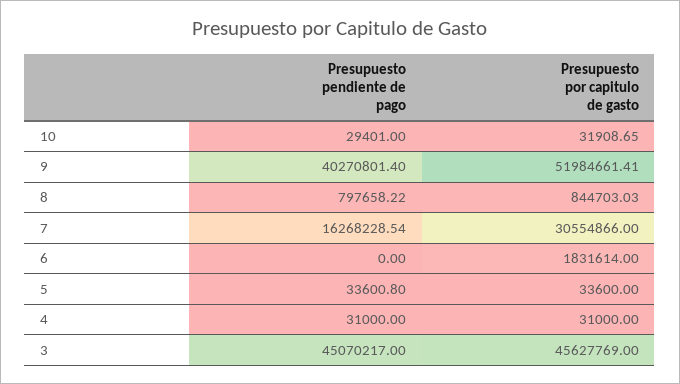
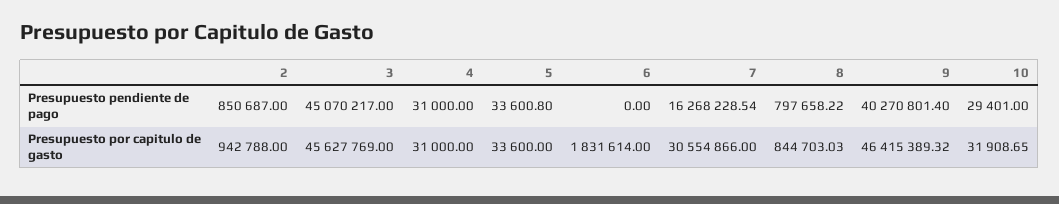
Presupuesto por capitulo de gasto, 9: 51984661.41 -> 46415389.32
Presupuesto pendiente de pago, 2: none -> 850687
Presupuesto por capitulo de gasto, 2: none -> 942788

